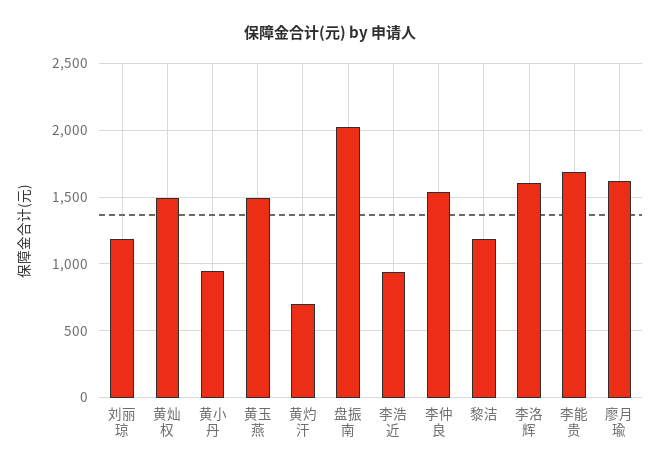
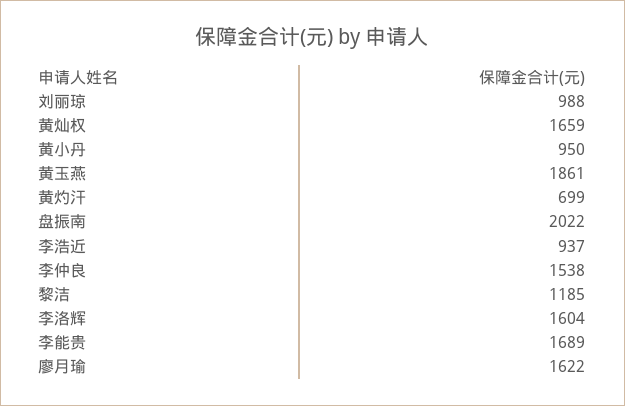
刘丽琼: 1200 -> 988
黄灿权: 1500 -> 1659
黄玉燕: 1500 -> 1861

